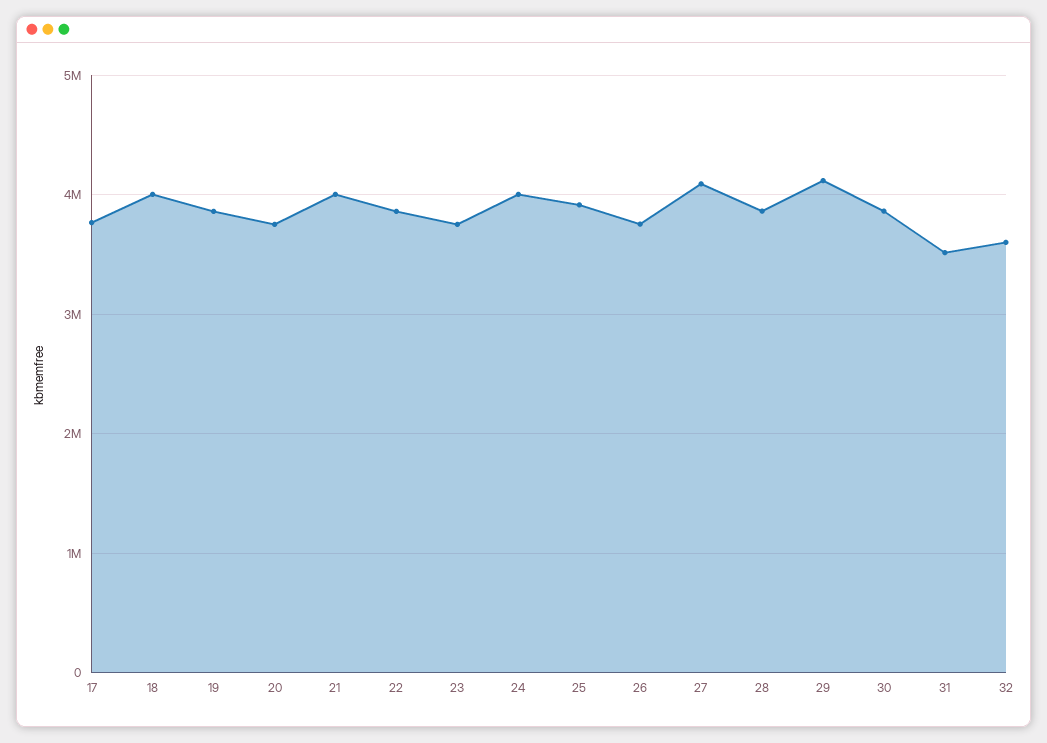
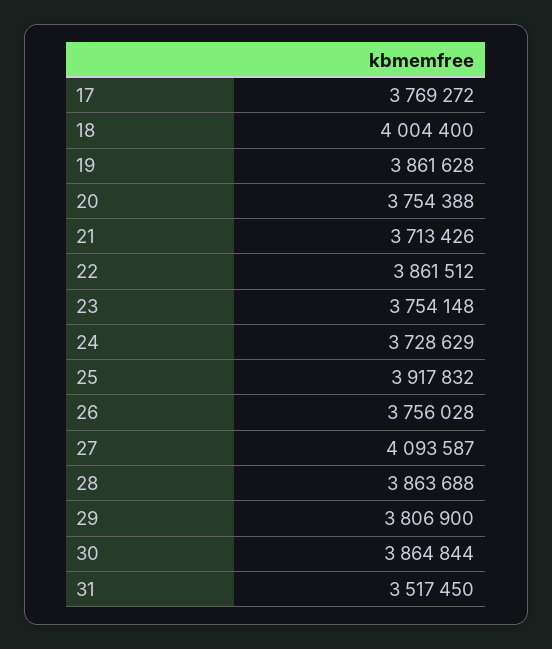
21: 4000000 -> 3713426
24: 4000000 -> 3728629
29: 4100000 -> 3806900
32: 3600000 -> none

